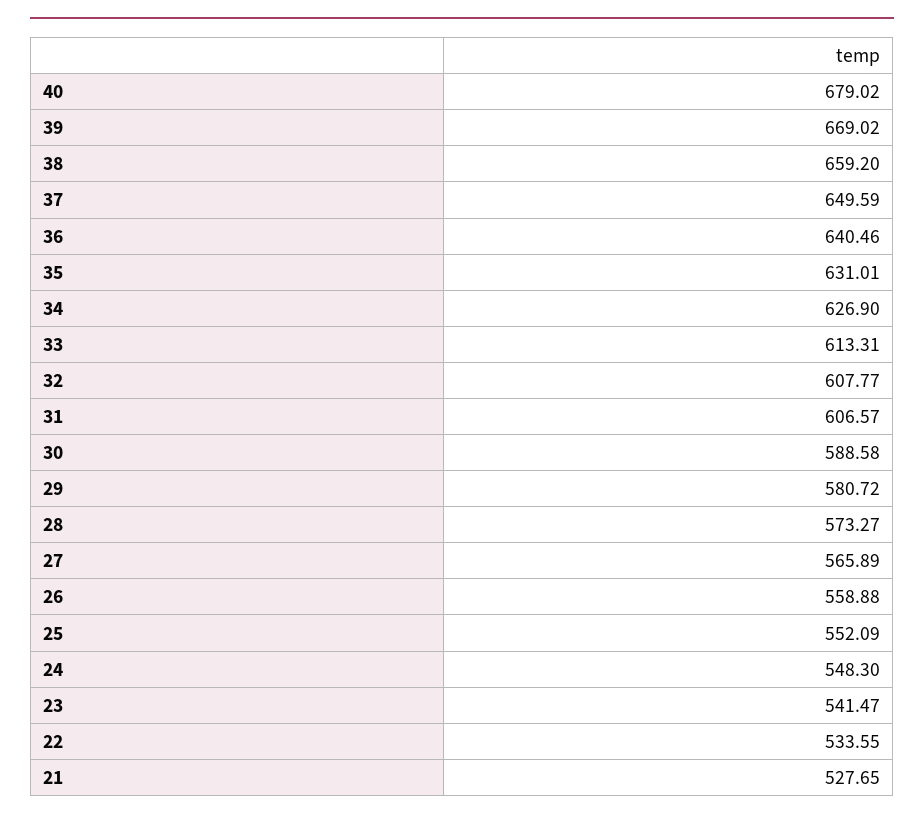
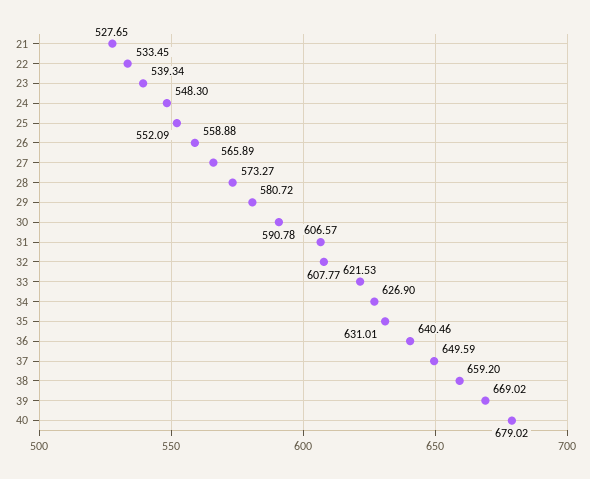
33: 613.31 -> 621.53
30: 588.58 -> 590.78
23: 541.47 -> 539.34
22: 533.55 -> 533.45

